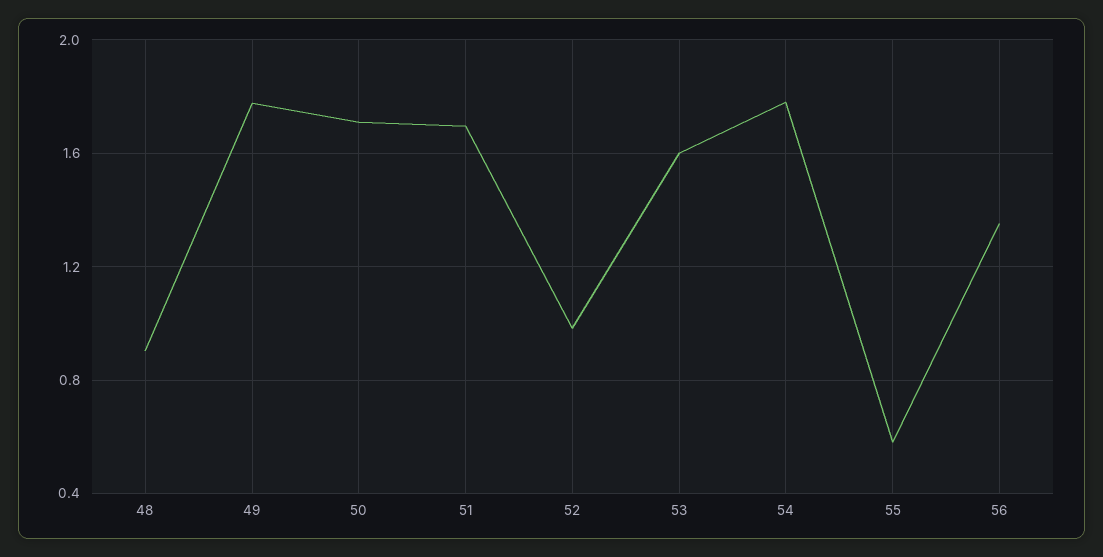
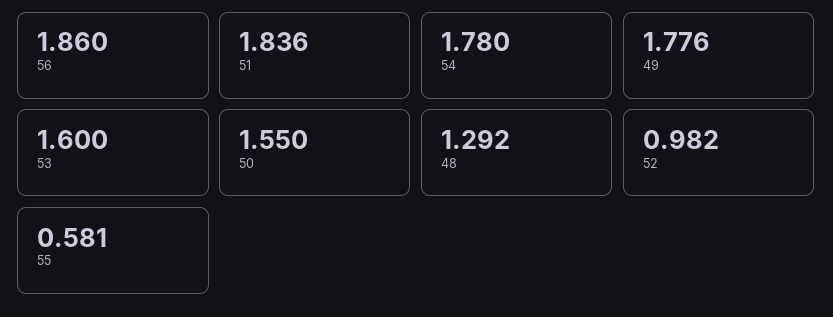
48: 0.9 -> 1.292
50: 1.7 -> 1.55
51: 1.7 -> 1.836
56: 1.35 -> 1.86

